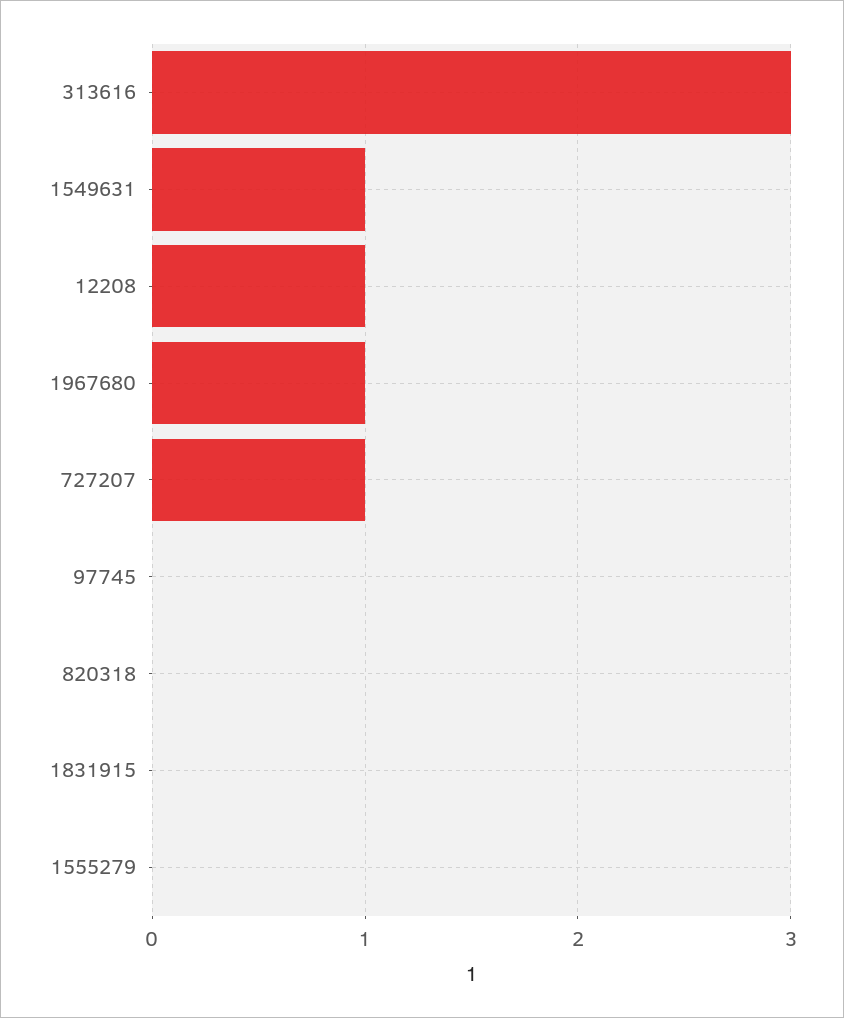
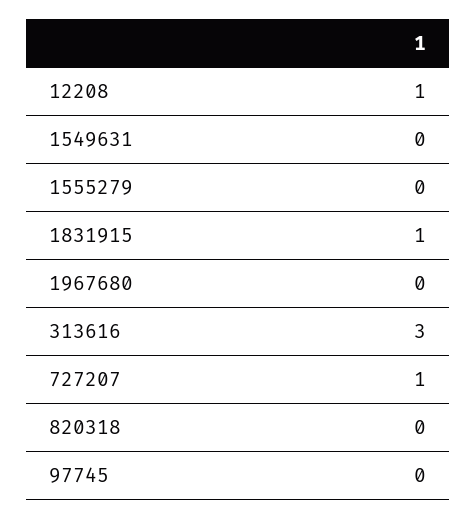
1549631: 1 -> 0
1967680: 1 -> 0
1831915: 0 -> 1

